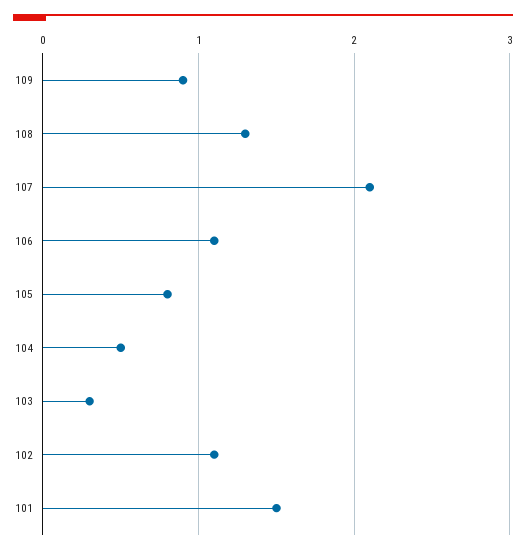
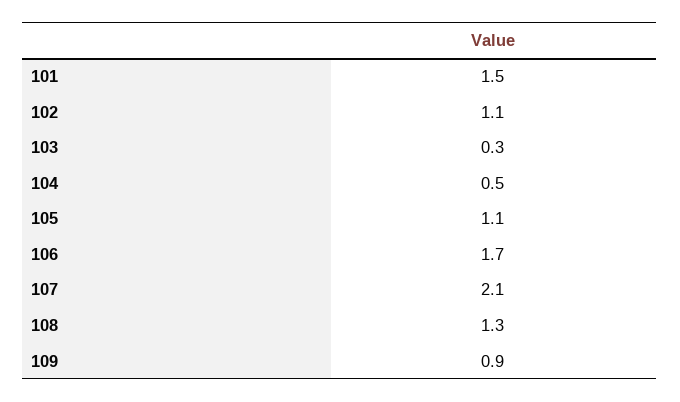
106: 1.1 -> 1.7
105: 0.8 -> 1.1

